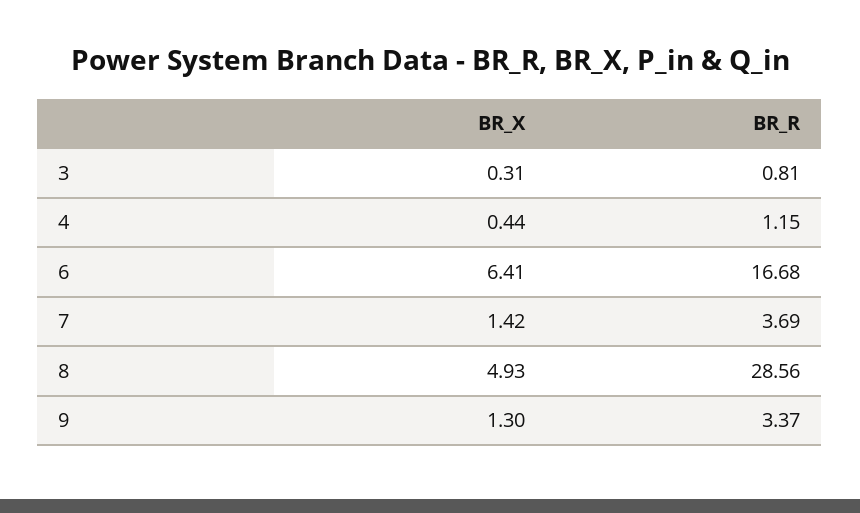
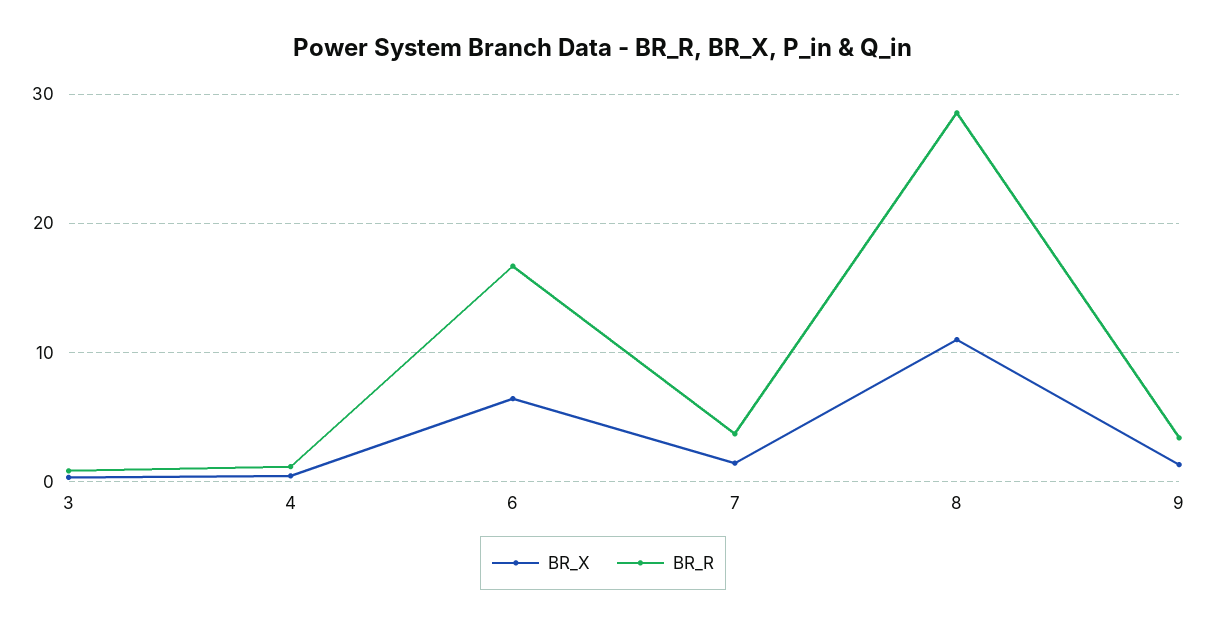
BR_X, 8: 4.93 -> 11

